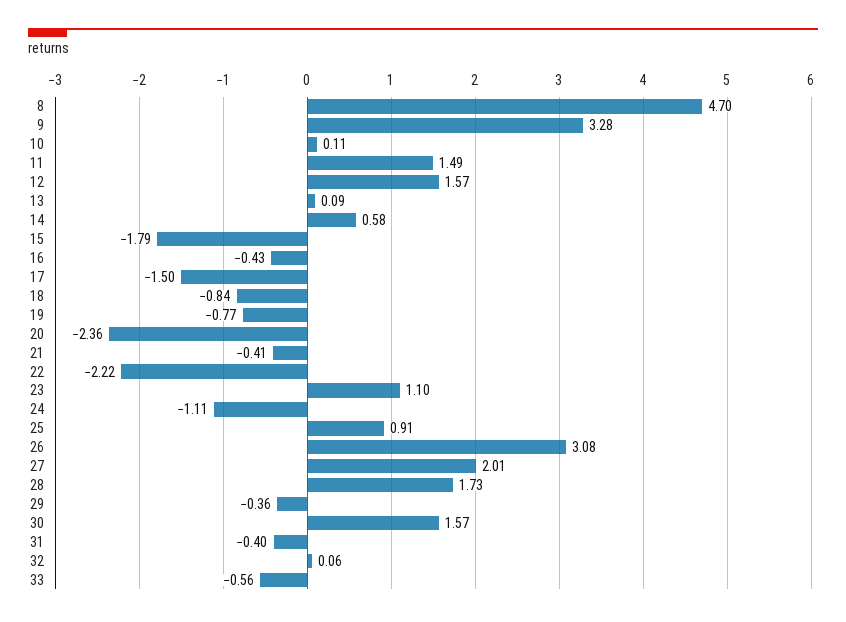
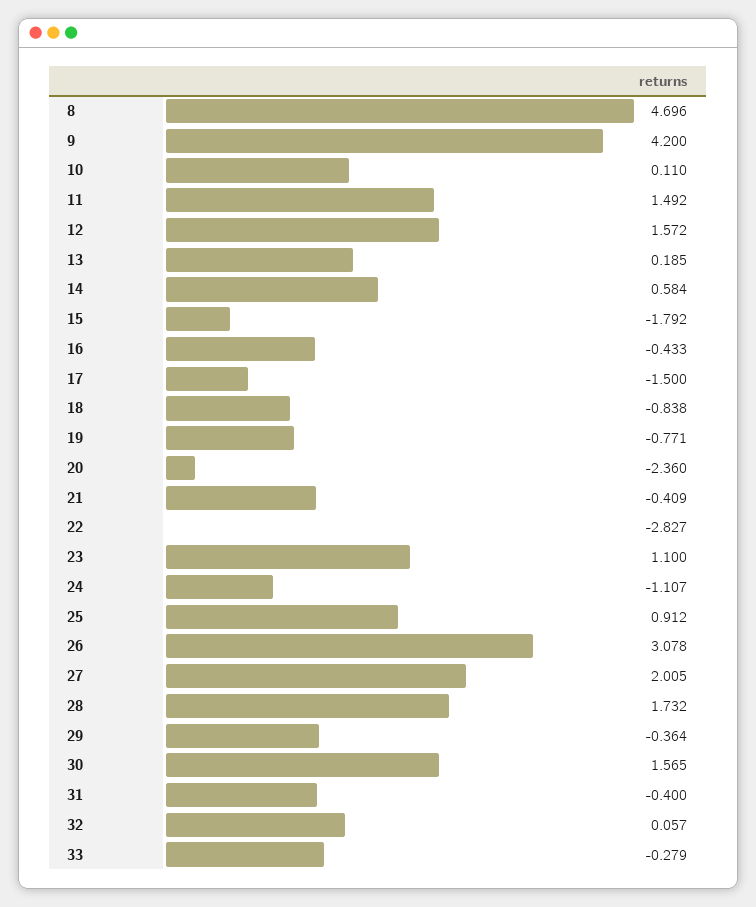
9: 3.28 -> 4.2
13: 0.09 -> 0.185
22: -2.22 -> -2.827
33: -0.56 -> -0.279

